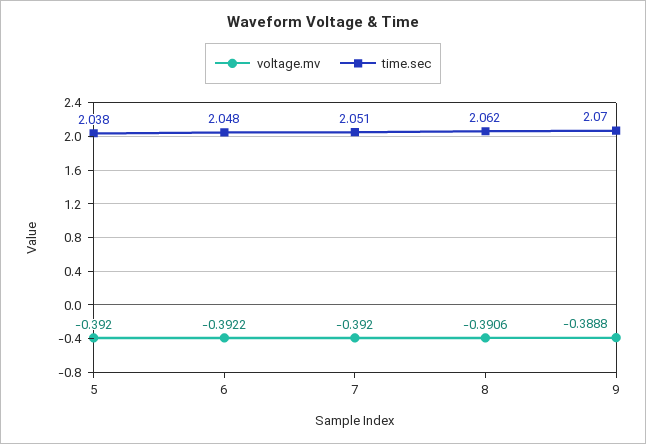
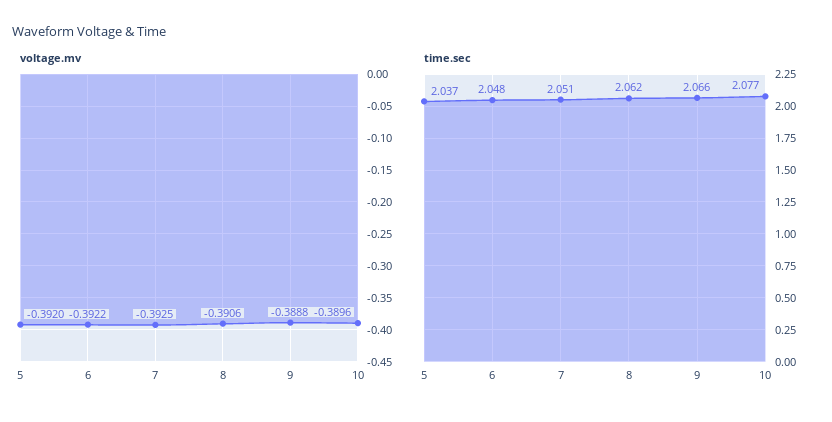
time.sec, 5: 2.038 -> 2.037
voltage.mv, 7: -0.392 -> -0.3925
time.sec, 9: 2.07 -> 2.066
voltage.mv, 10: none -> -0.3896
time.sec, 10: none -> 2.077

